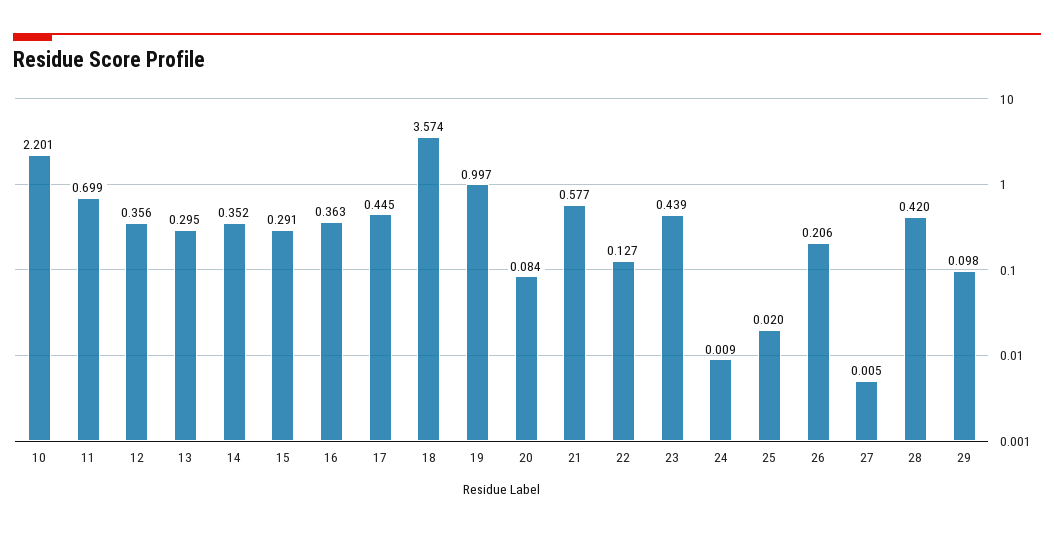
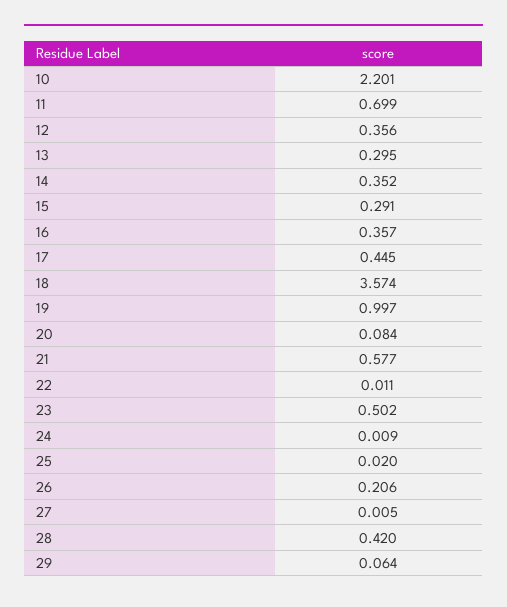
16: 0.363 -> 0.357
22: 0.127 -> 0.011
23: 0.439 -> 0.502
29: 0.098 -> 0.064

